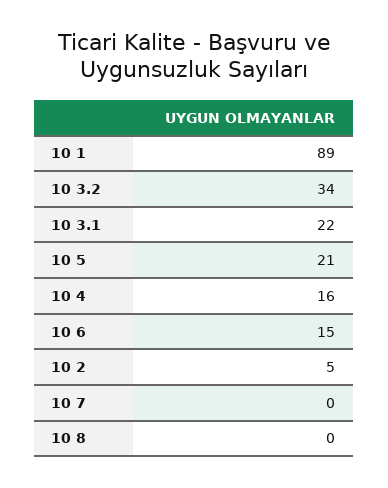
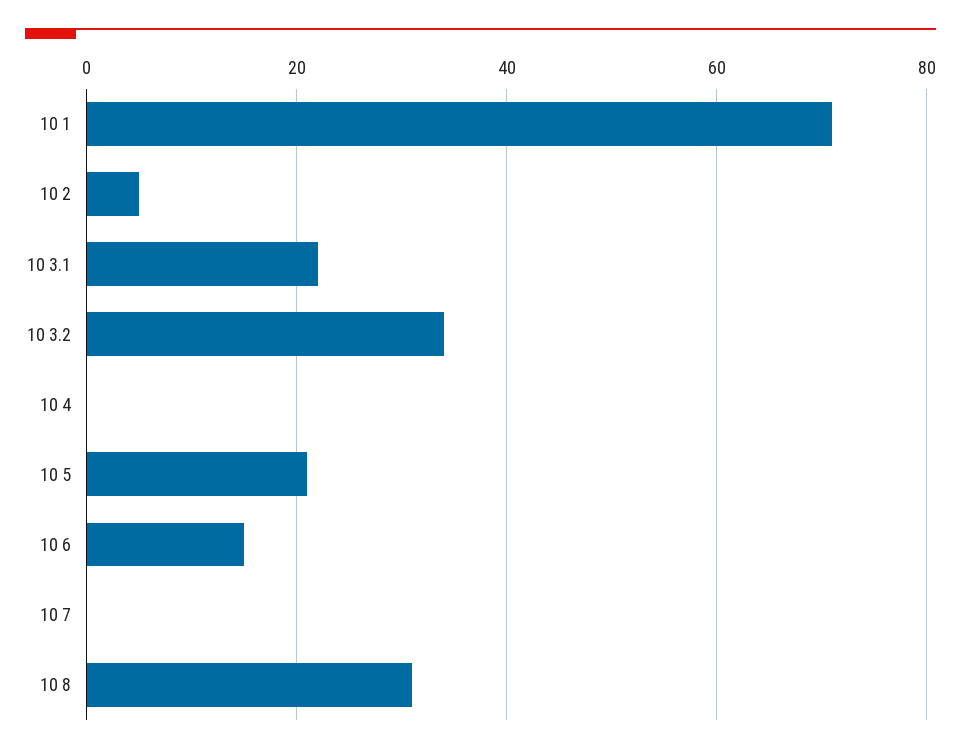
10 1: 89 -> 70
10 4: 16 -> 0
10 8: 0 -> 30

